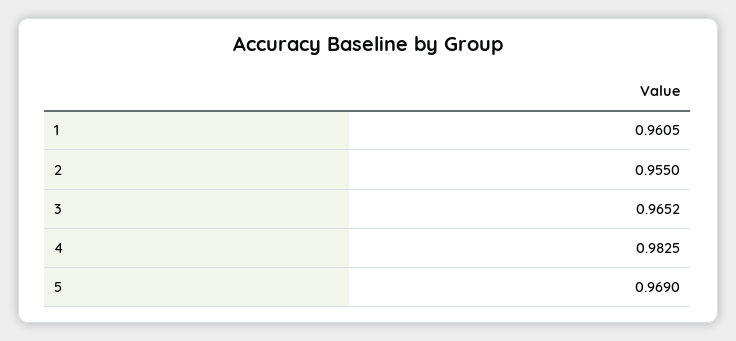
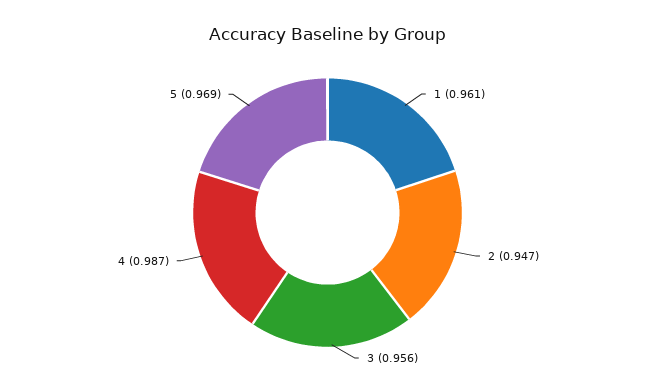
2: 0.955 -> 0.947
3: 0.9652 -> 0.956
4: 0.9825 -> 0.987

